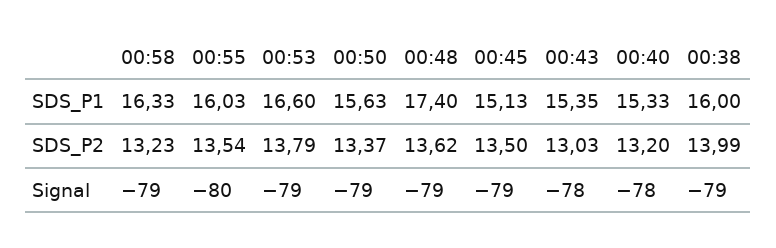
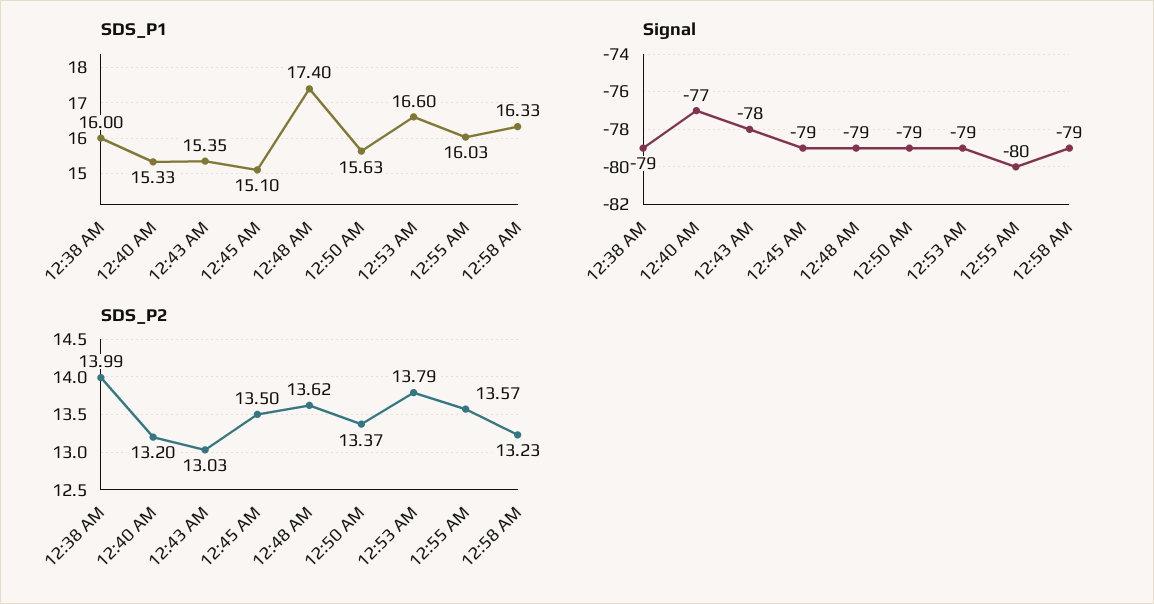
SDS_P1, 00:45: 15.13 -> 15.1
SDS_P2, 00:55: 13.54 -> 13.57
Signal, 00:40: -78 -> -77

